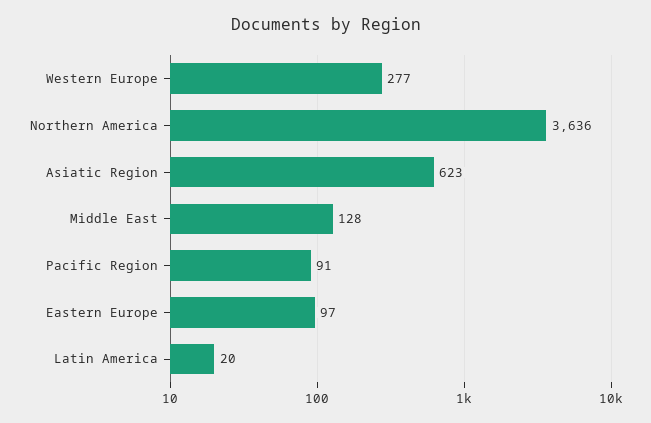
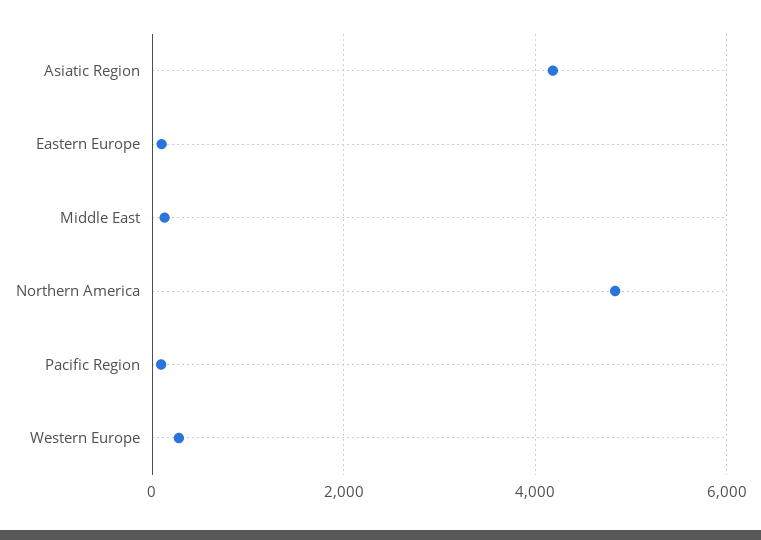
Northern America: 3636 -> 4800
Asiatic Region: 623 -> 4200
Latin America: 20 -> none

